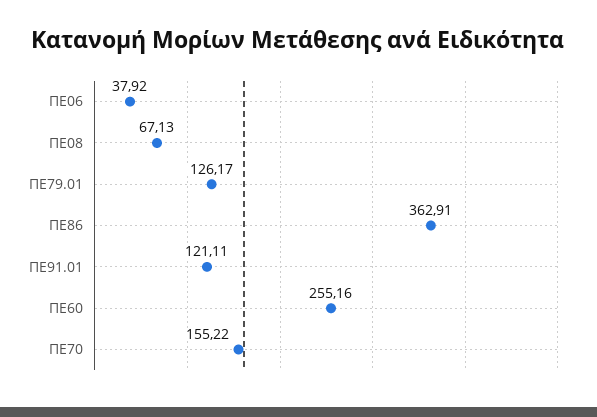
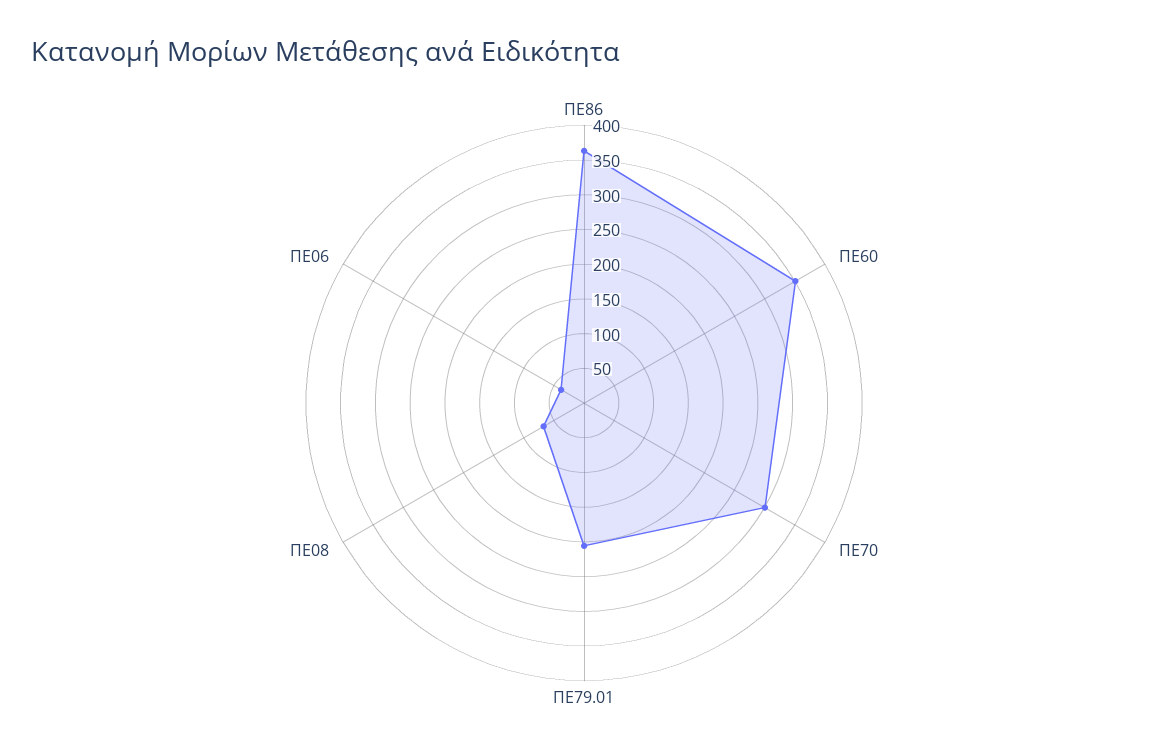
ΠΕ79.01: 126.17 -> 200
ΠΕ91.01: 121.11 -> none
ΠΕ60: 255.16 -> 350
ΠΕ70: 155.22 -> 300

